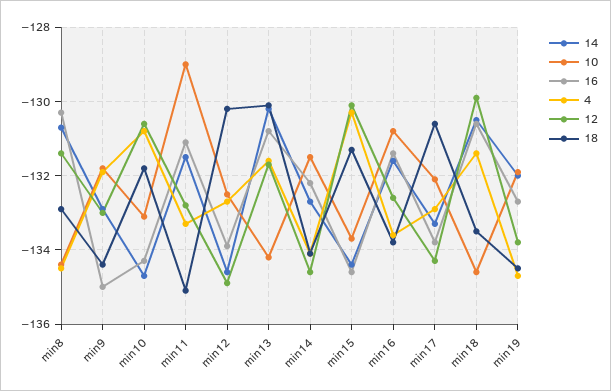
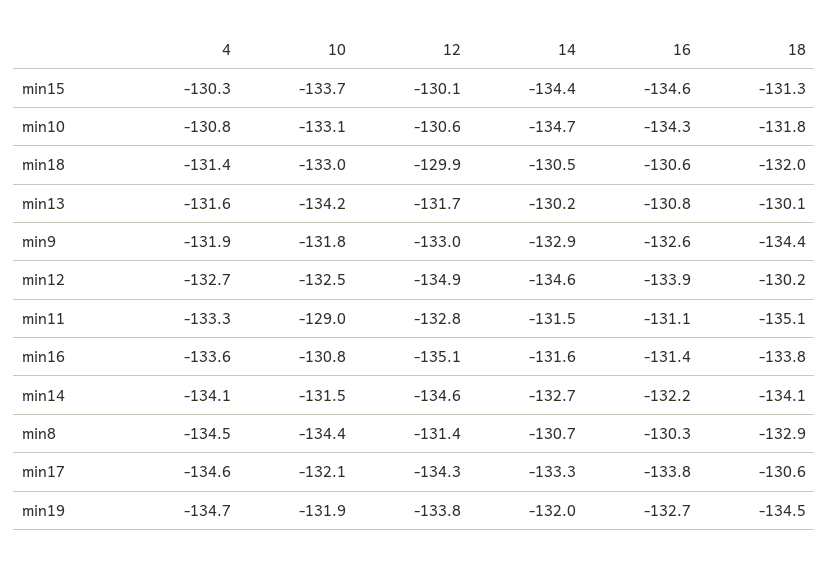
16, min9: -135 -> -132.6
12, min16: -132.5 -> -135.1
4, min17: -133 -> -134.6
10, min18: -134.5 -> -133
18, min18: -133.5 -> -132

